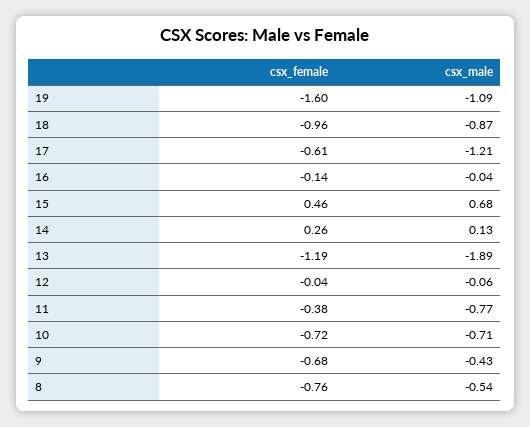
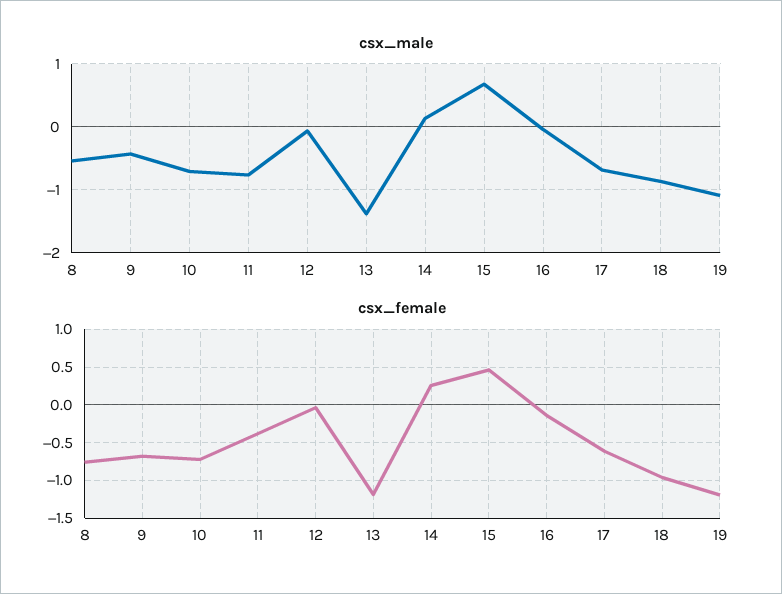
csx_female, 19: -1.6 -> -1.2
csx_male, 17: -1.21 -> -0.7
csx_male, 13: -1.89 -> -1.4

